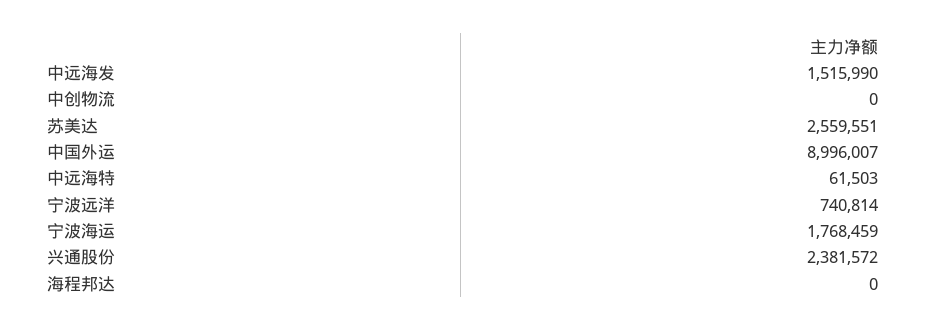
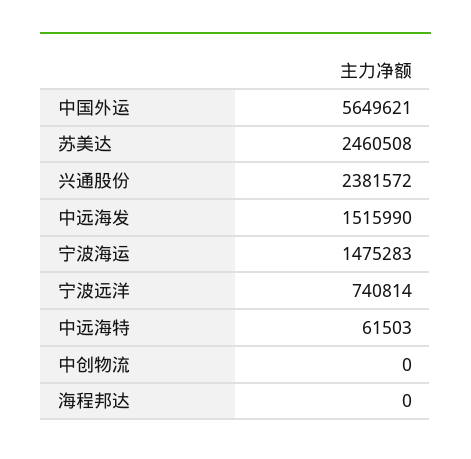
苏美达: 2559551 -> 2460508
中国外运: 8996007 -> 5649621
宁波海运: 1768459 -> 1475283

